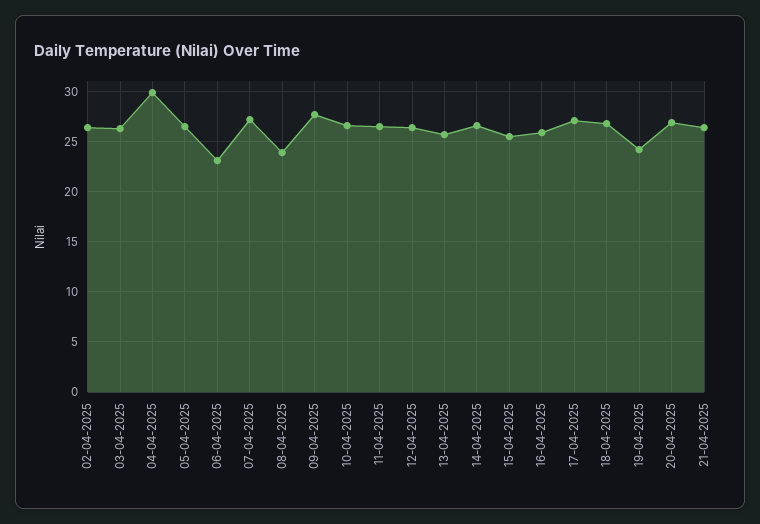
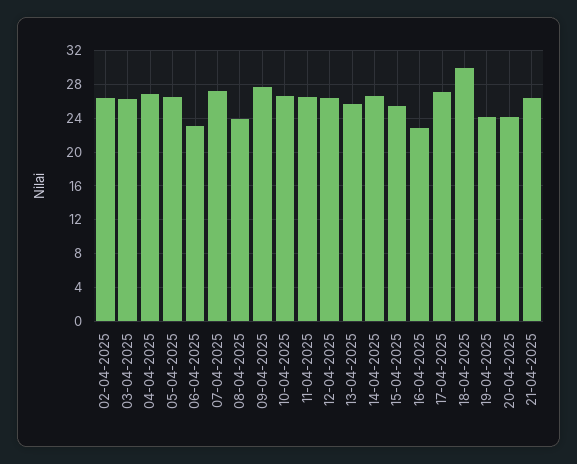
04-04-2025: 30 -> 27
16-04-2025: 26 -> 23
18-04-2025: 27 -> 30
20-04-2025: 27 -> 24

